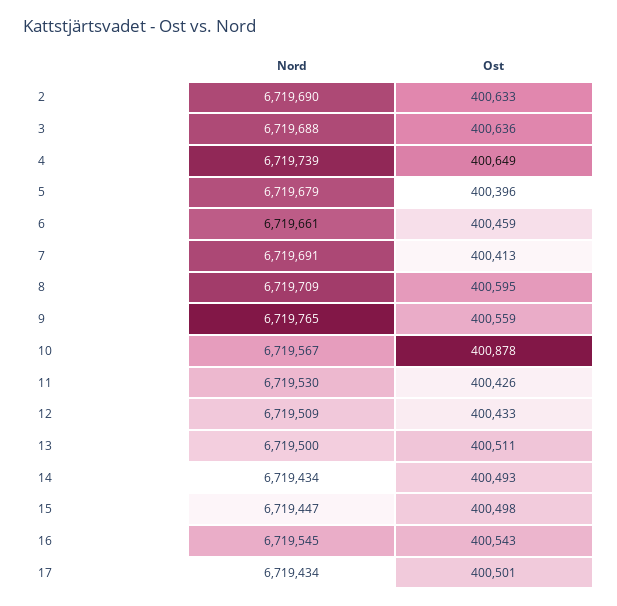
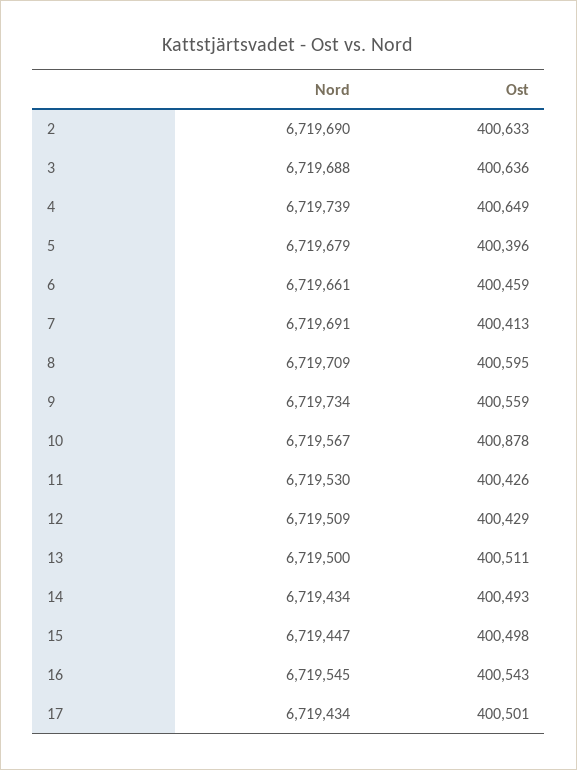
Nord, 9: 6719765 -> 6719734
Ost, 12: 400433 -> 400429

